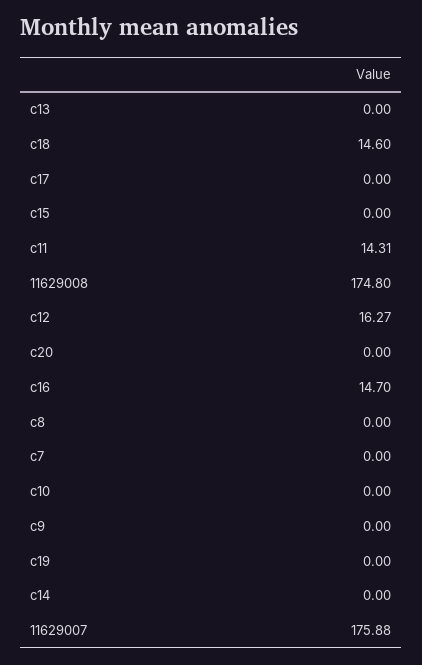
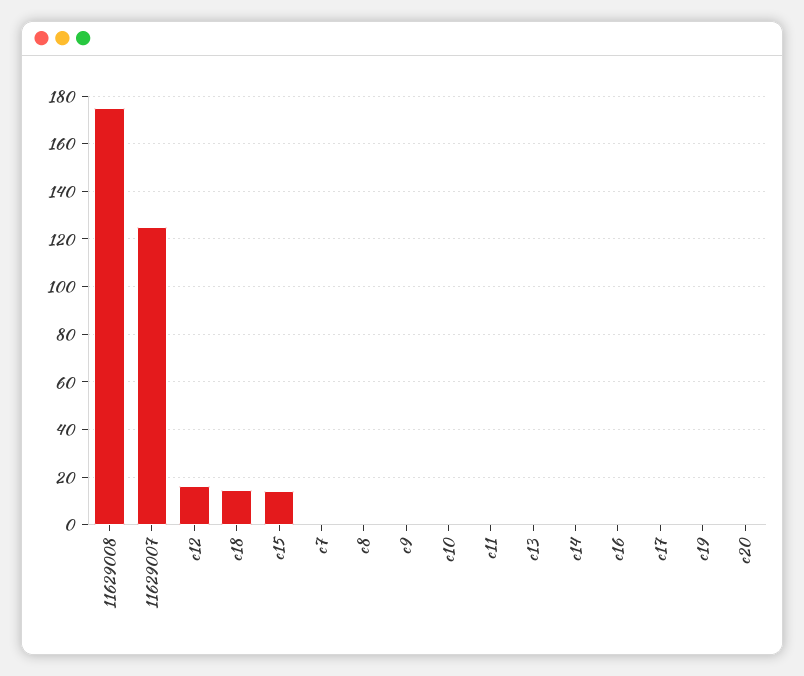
c15: 0 -> 15
c11: 14.31 -> 0
c16: 14.7 -> 0
11629007: 175.88 -> 125

